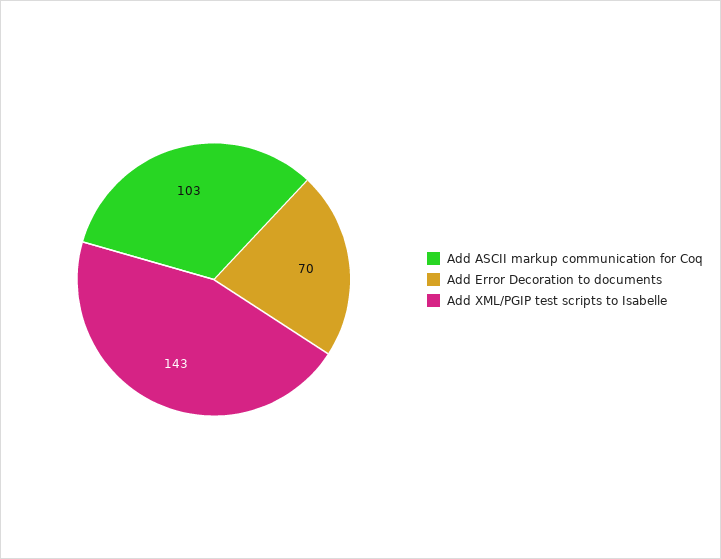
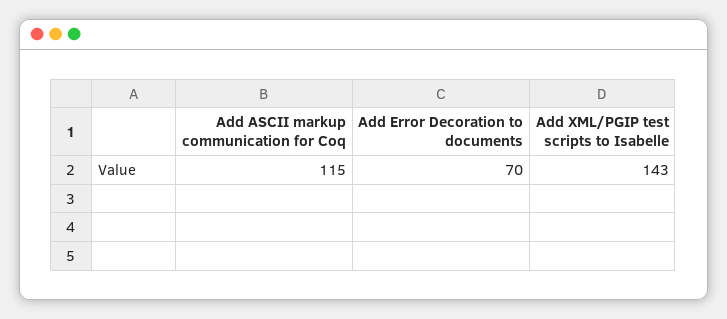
Add ASCII markup communication for Coq: 103 -> 115

